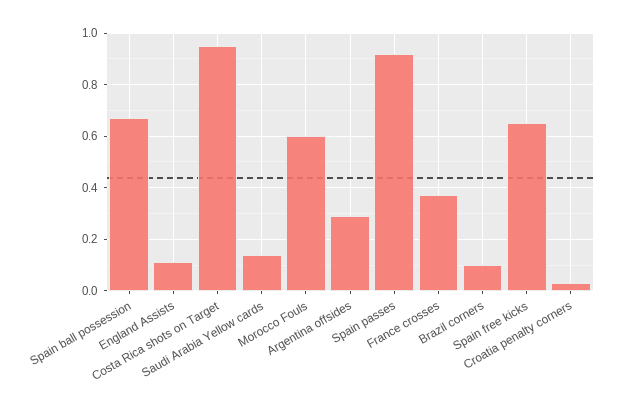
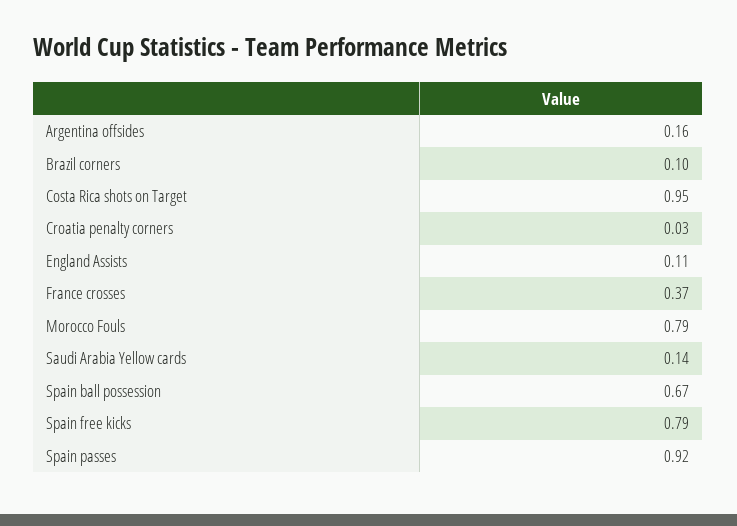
Morocco Fouls: 0.6 -> 0.79
Argentina offsides: 0.3 -> 0.16
Spain free kicks: 0.65 -> 0.79

